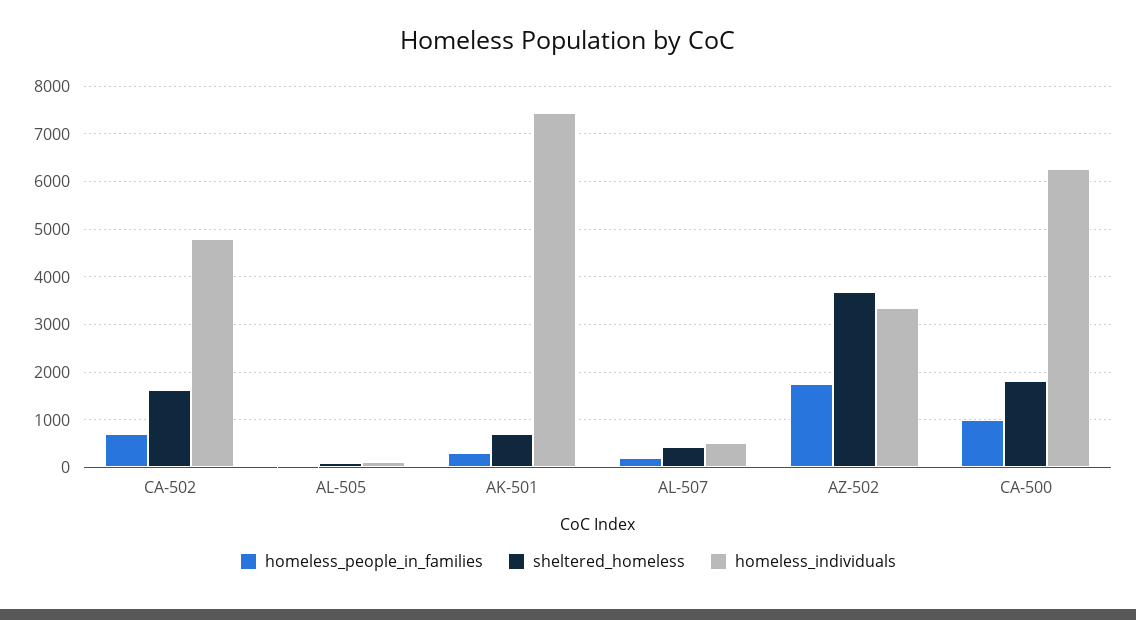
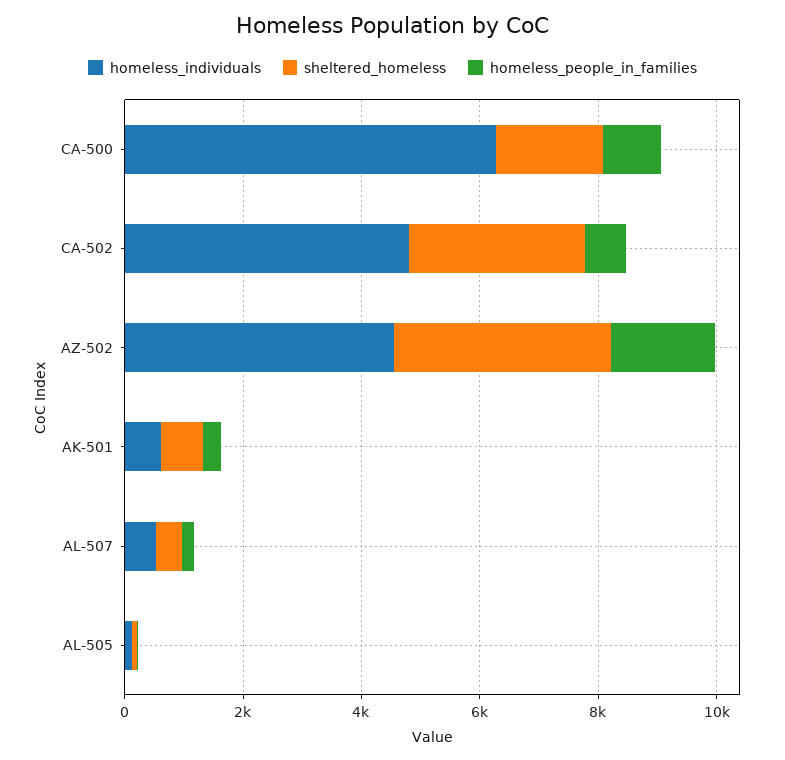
sheltered_homeless, CA-502: 1600 -> 3000
homeless_individuals, AK-501: 7400 -> 500
homeless_individuals, AZ-502: 3400 -> 4500

